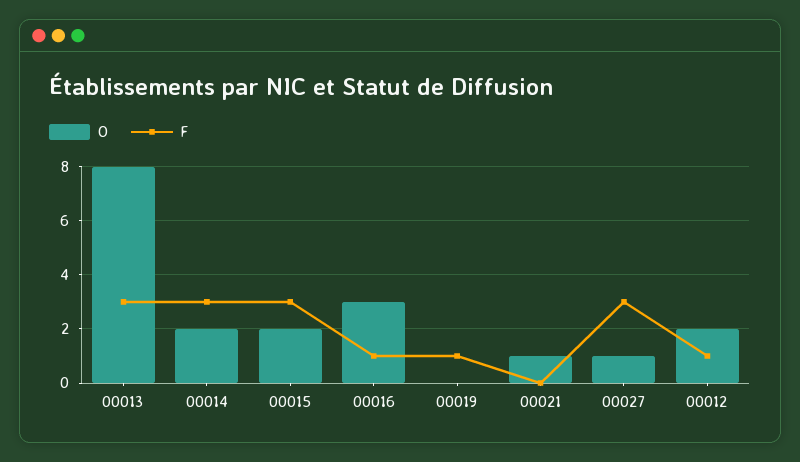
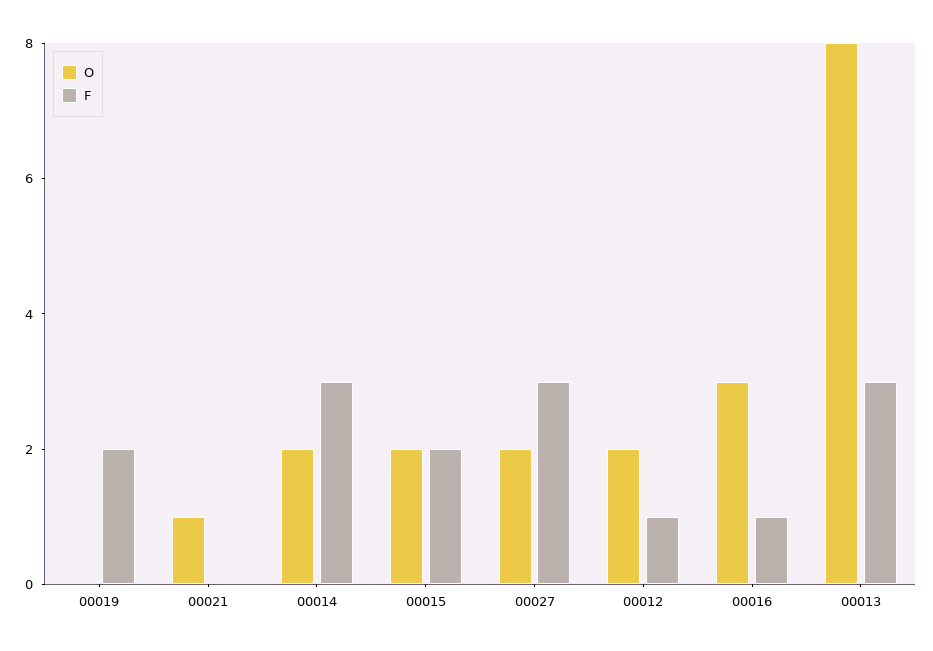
F, 00015: 3 -> 2
F, 00019: 1 -> 2
O, 00027: 1 -> 2

